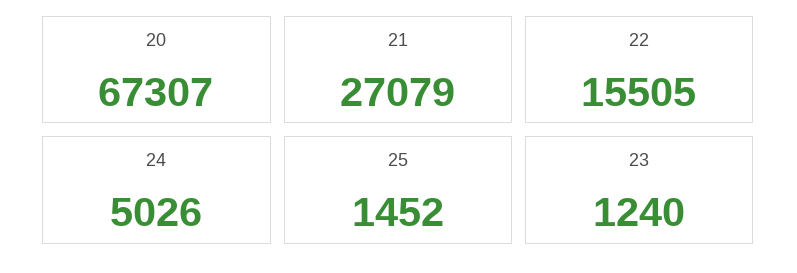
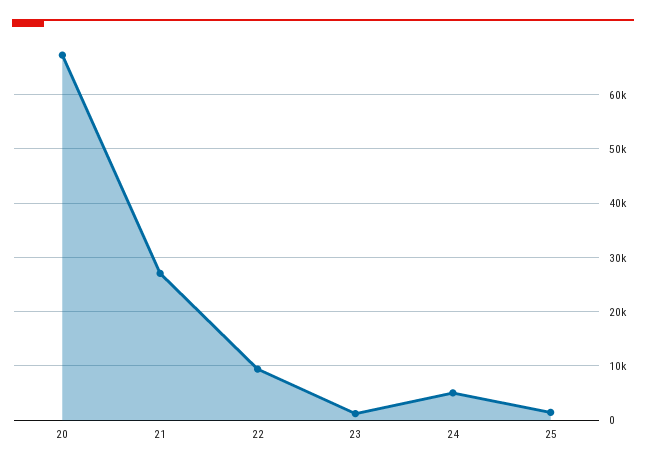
22: 15505 -> 10000

